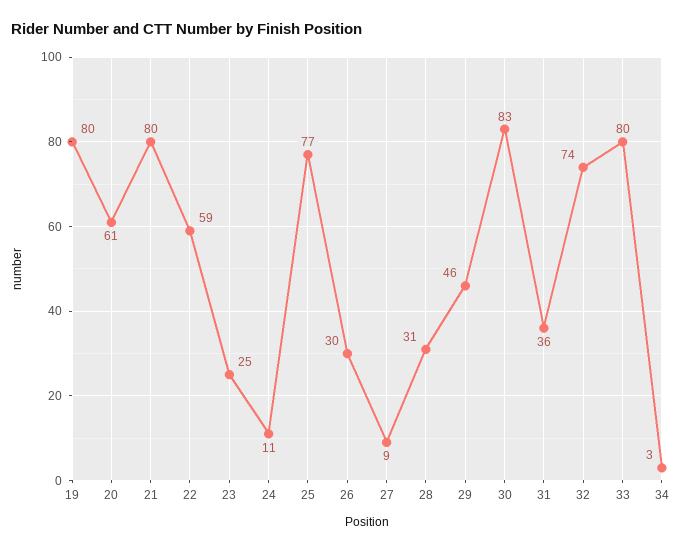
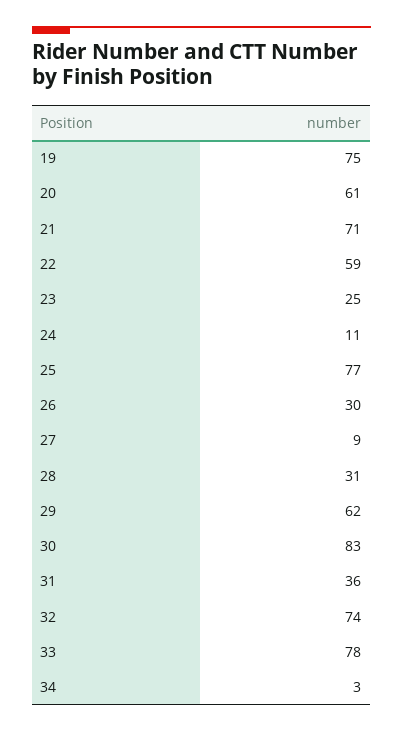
19: 80 -> 75
21: 80 -> 71
29: 46 -> 62
33: 80 -> 78

